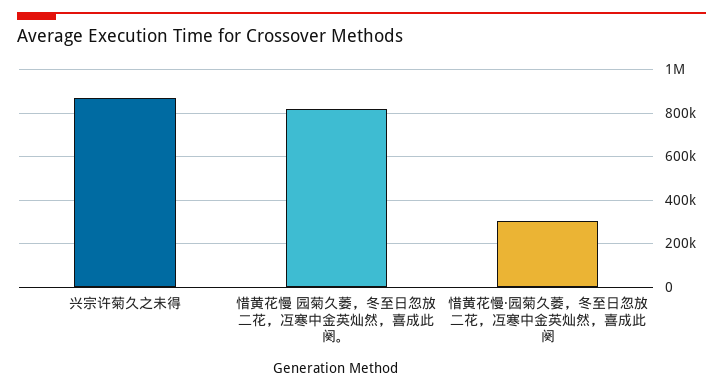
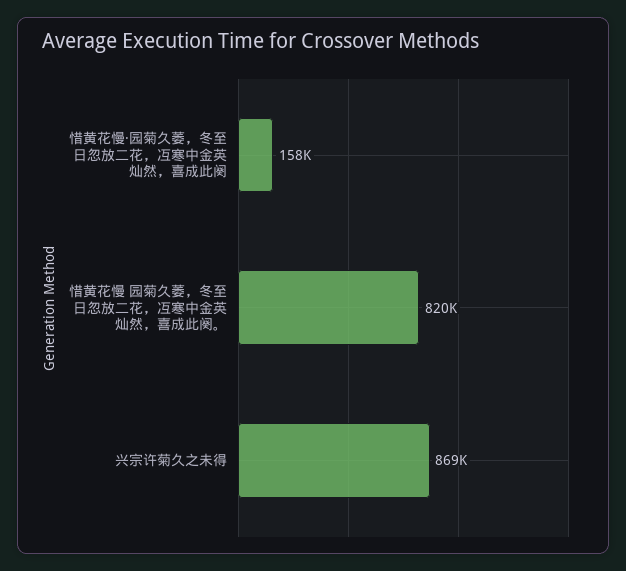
惜黄花慢·园菊久萎，冬至日忽放二花，冱寒中金英灿然，喜成此阕: 300000 -> 158000

